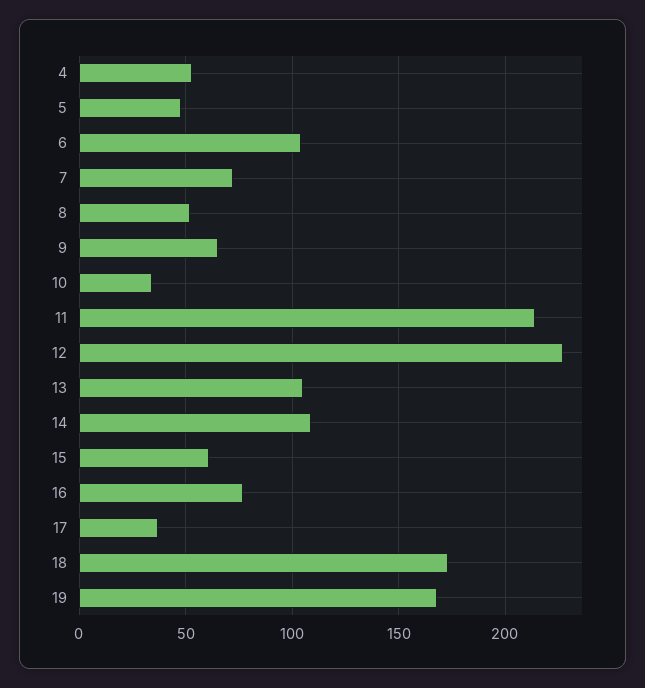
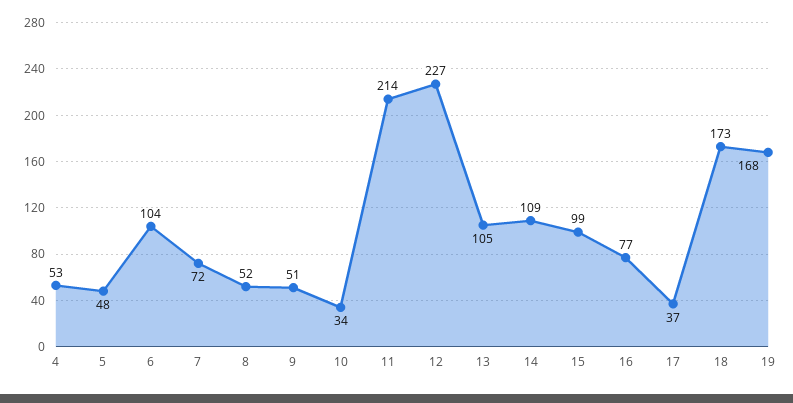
9: 65 -> 51
15: 60 -> 99

